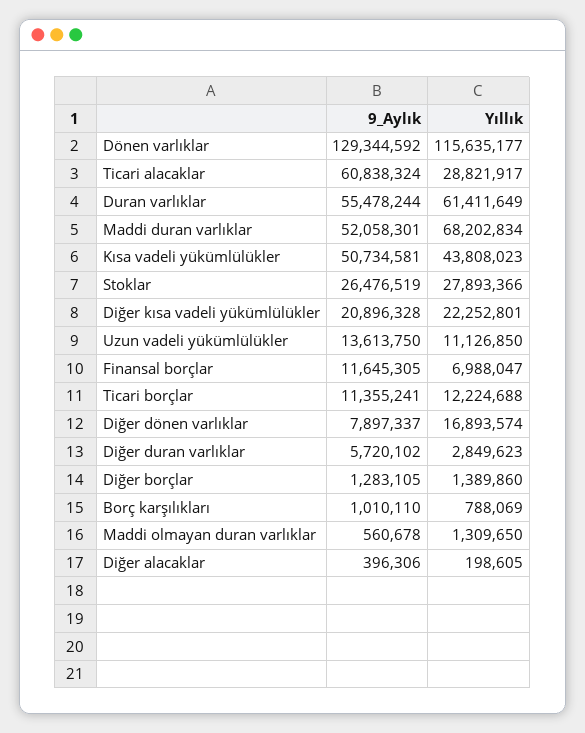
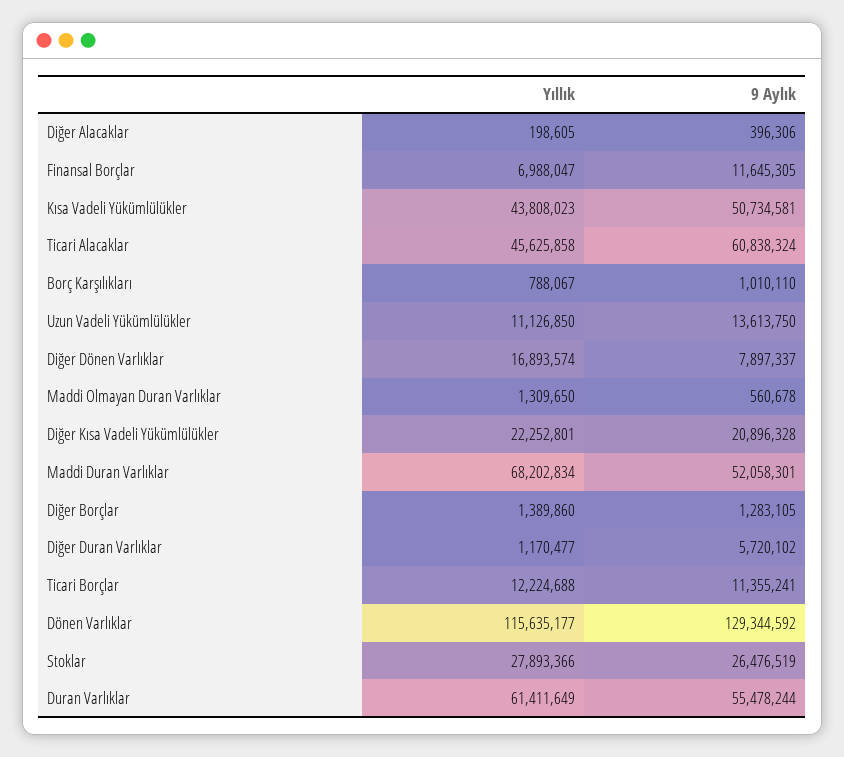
Yıllık, Ticari alacaklar: 28821917 -> 45625858
Yıllık, Diğer duran varlıklar: 2849623 -> 1170477
Yıllık, Borç karşılıkları: 788069 -> 788067

